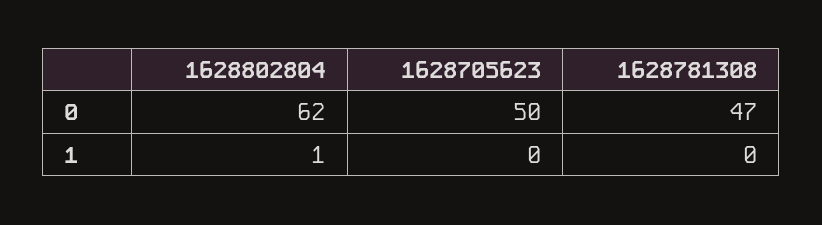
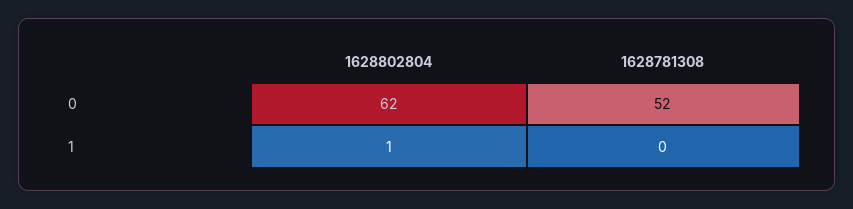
1628705623, 0: 50 -> none
1628781308, 0: 47 -> 52
1628705623, 1: 0 -> none

